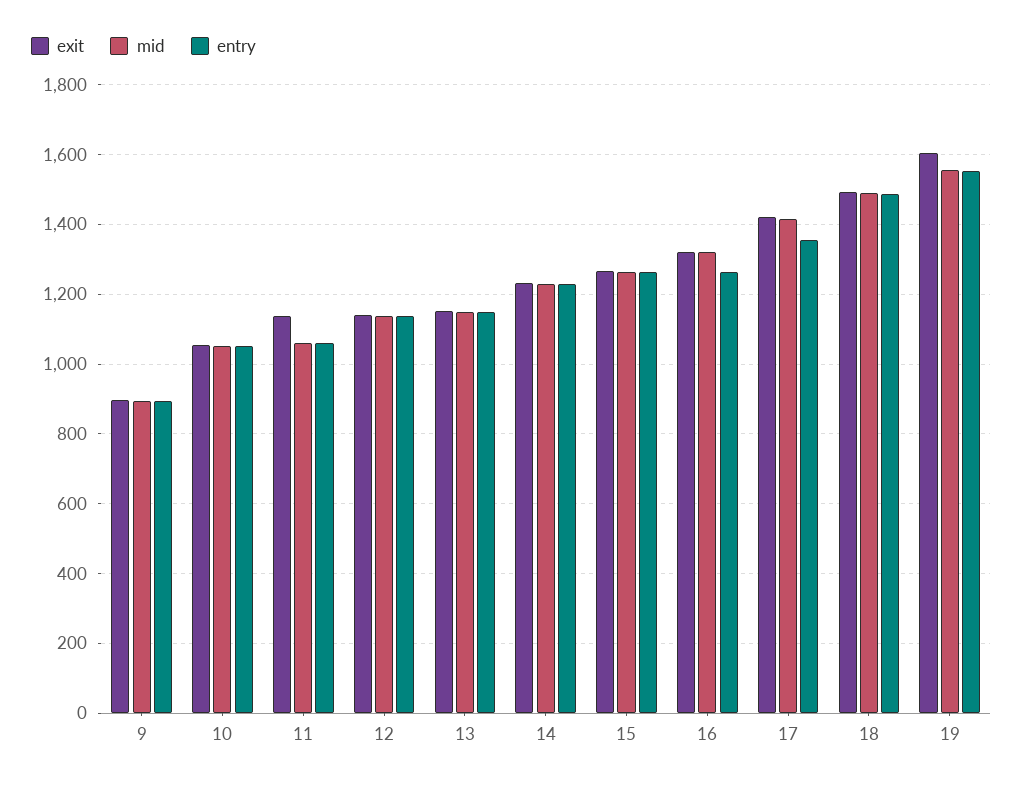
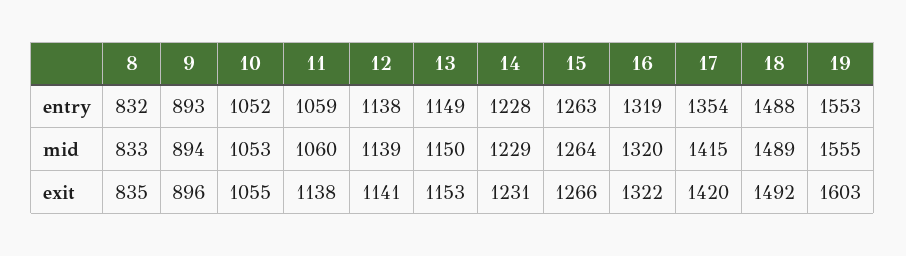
entry, 16: 1260 -> 1319
entry, 8: none -> 832
mid, 8: none -> 833
exit, 8: none -> 835

